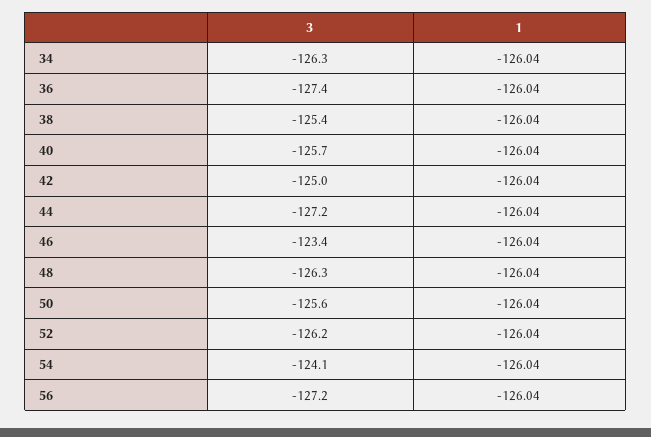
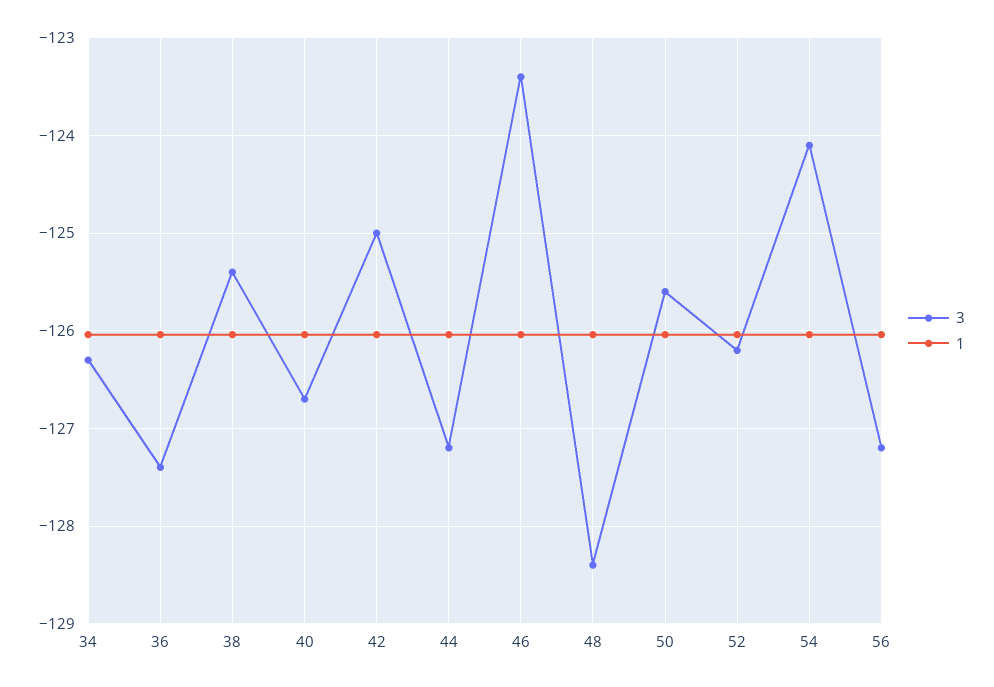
3, 40: -125.7 -> -126.7
3, 48: -126.3 -> -128.4

